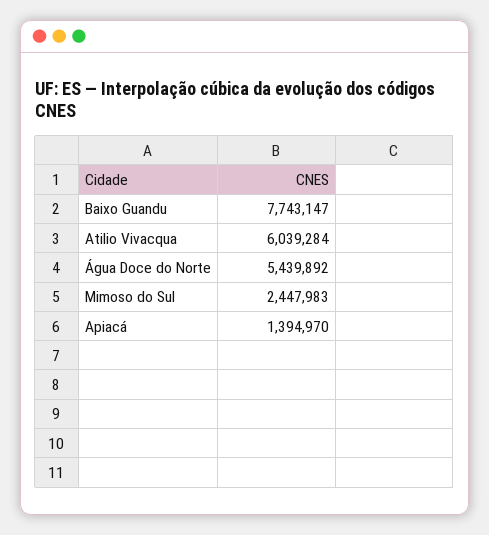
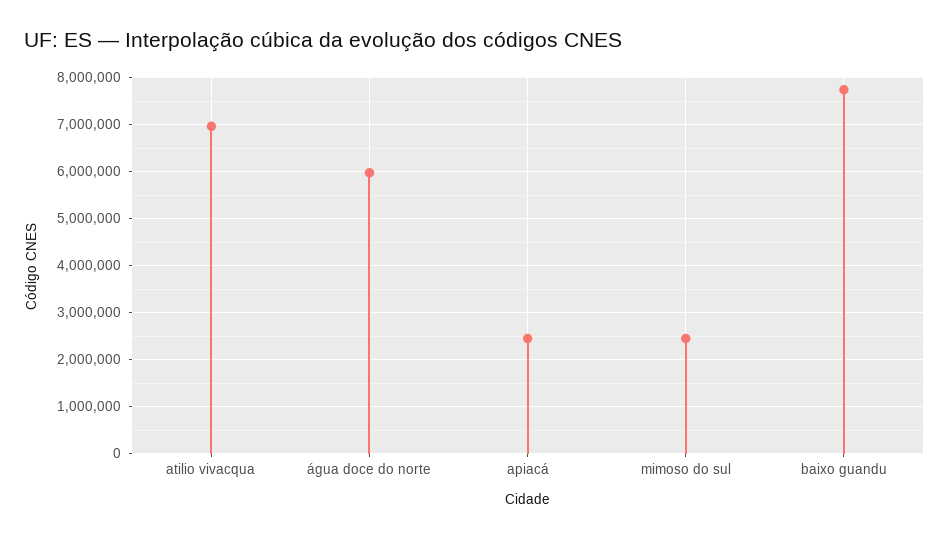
Atilio Vivacqua: 6039284 -> 7000000
Água Doce do Norte: 5439892 -> 6000000
Apiacá: 1394970 -> 2400000

